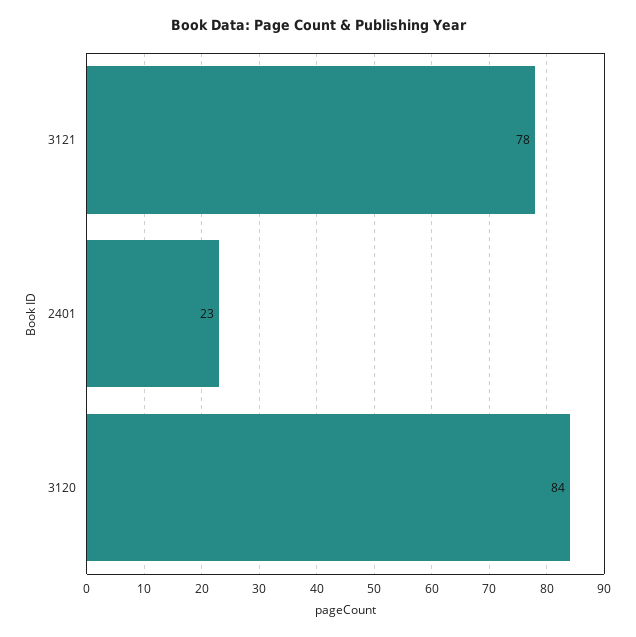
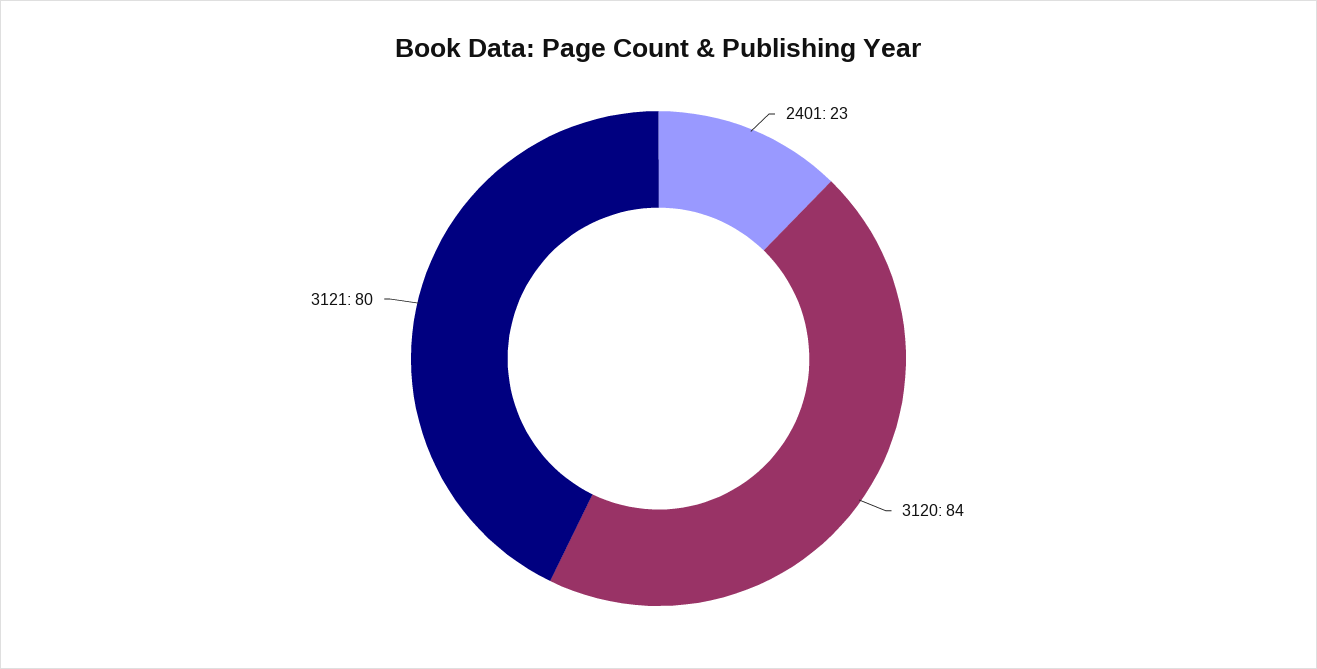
3121: 78 -> 80

